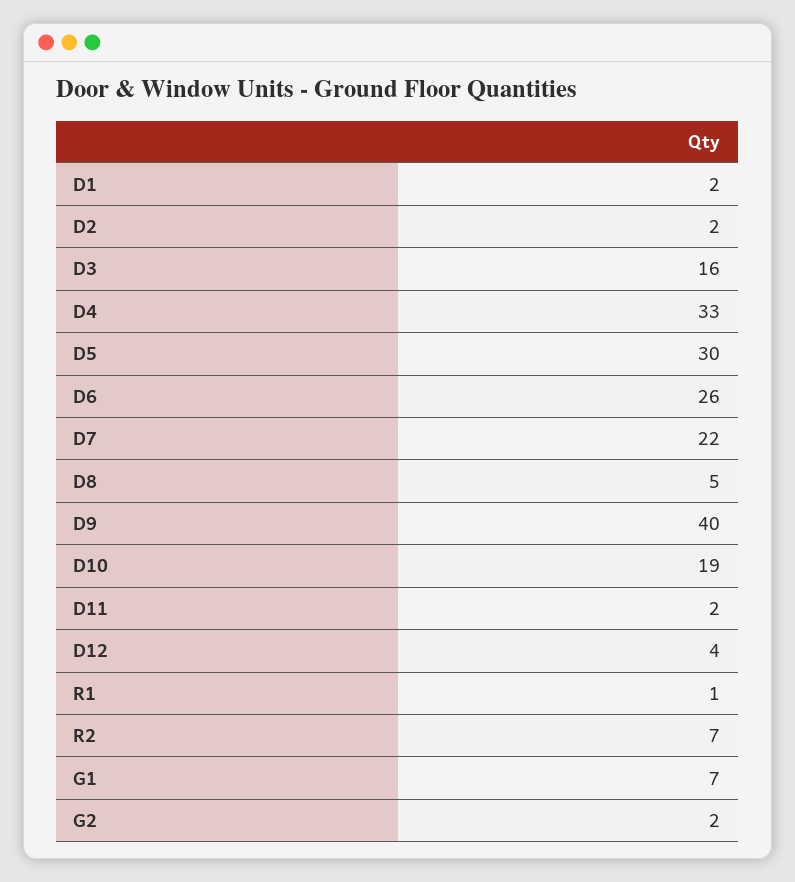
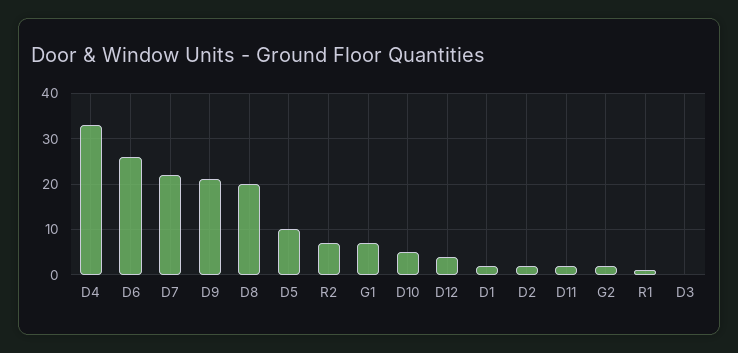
D3: 16 -> 0
D5: 30 -> 10
D8: 5 -> 20
D9: 40 -> 20
D10: 19 -> 5

